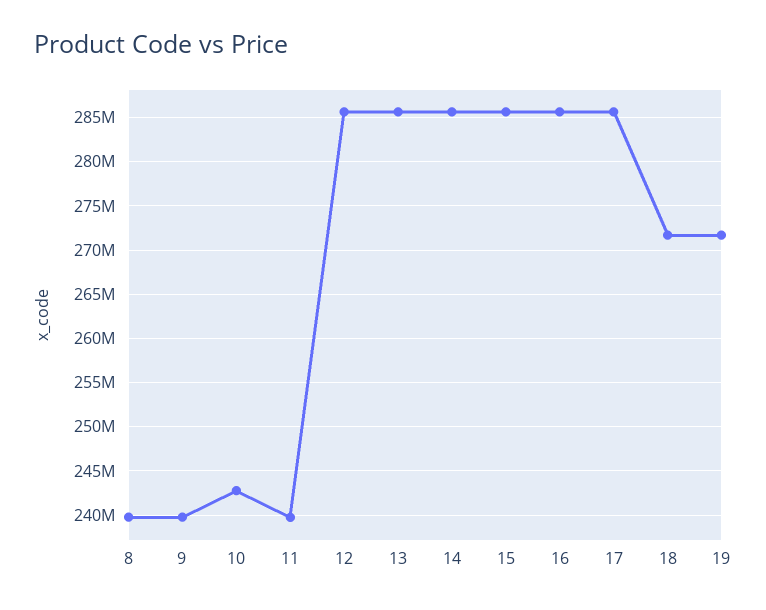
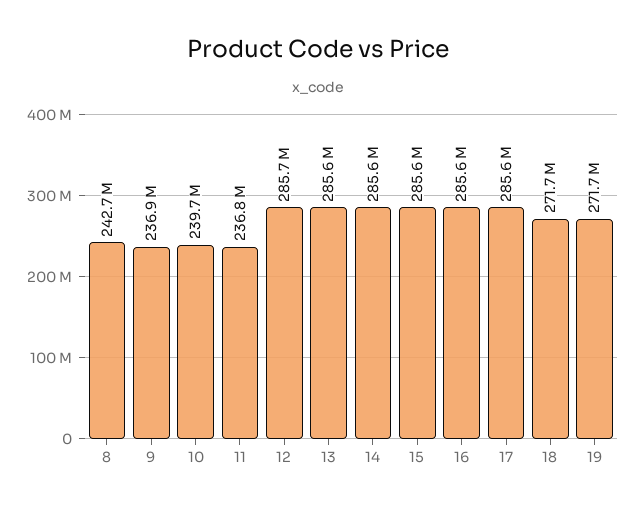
8: 240000000 -> 242700000
9: 240000000 -> 236900000
10: 243000000 -> 239700000
11: 240000000 -> 236800000

